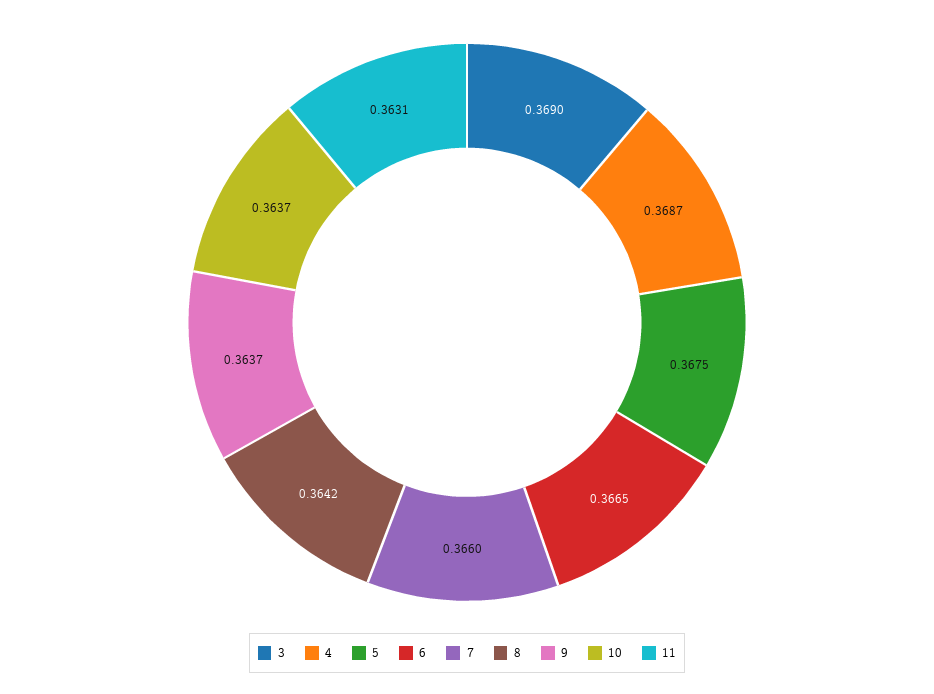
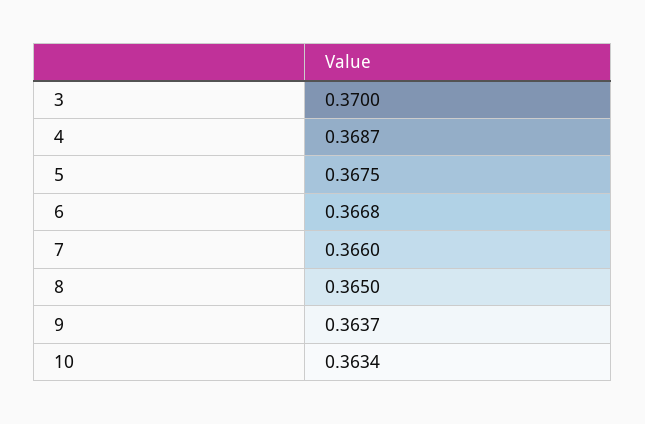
3: 0.369 -> 0.37
6: 0.3665 -> 0.3668
8: 0.3642 -> 0.365
10: 0.3637 -> 0.3634
11: 0.3631 -> none

